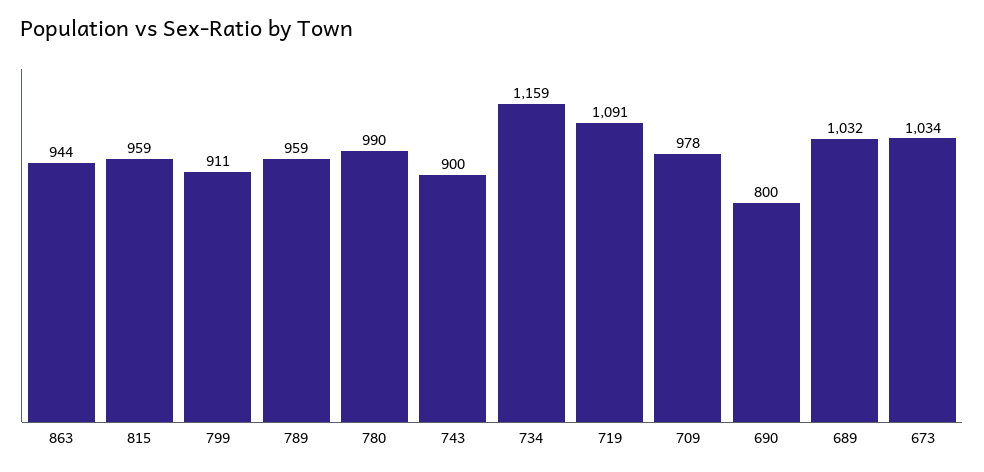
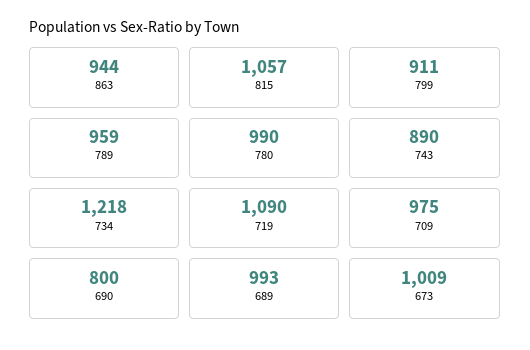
815: 959 -> 1057
743: 900 -> 890
734: 1159 -> 1218
719: 1091 -> 1090
709: 978 -> 975
689: 1032 -> 993
673: 1034 -> 1009

